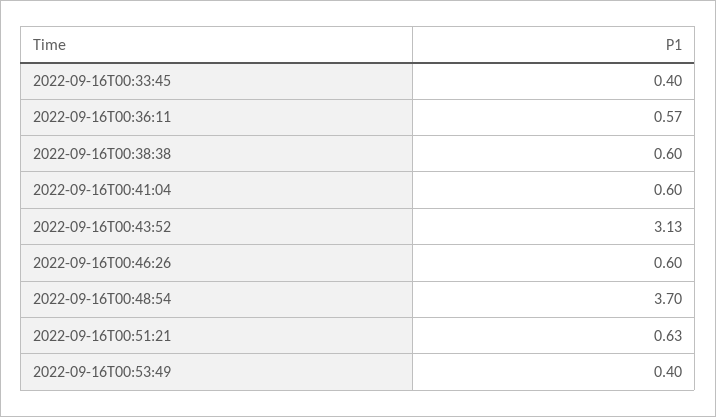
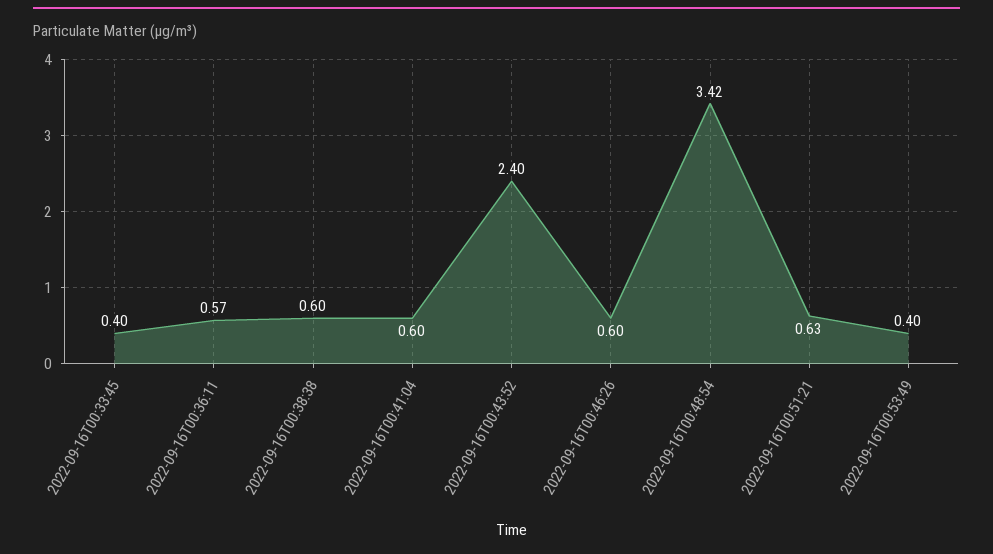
2022-09-16T00:43:52: 3.13 -> 2.4
2022-09-16T00:48:54: 3.7 -> 3.42

